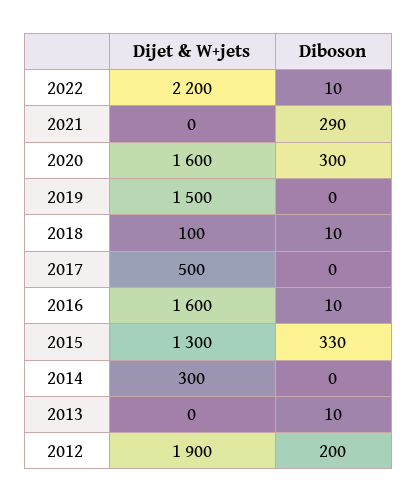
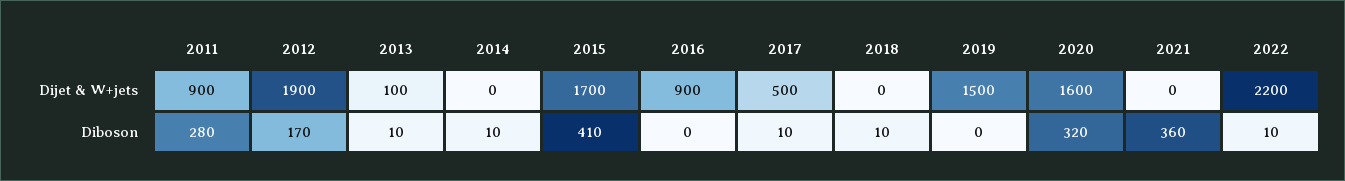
Diboson, 2021: 290 -> 360
Diboson, 2020: 300 -> 320
Dijet & W+jets, 2018: 100 -> 0
Diboson, 2017: 0 -> 10
Dijet & W+jets, 2016: 1600 -> 900
Diboson, 2016: 10 -> 0
Dijet & W+jets, 2015: 1300 -> 1700
Diboson, 2015: 330 -> 410
Dijet & W+jets, 2014: 300 -> 0
Diboson, 2014: 0 -> 10
Dijet & W+jets, 2013: 0 -> 100
Diboson, 2012: 200 -> 170
Dijet & W+jets, 2011: none -> 900
Diboson, 2011: none -> 280

